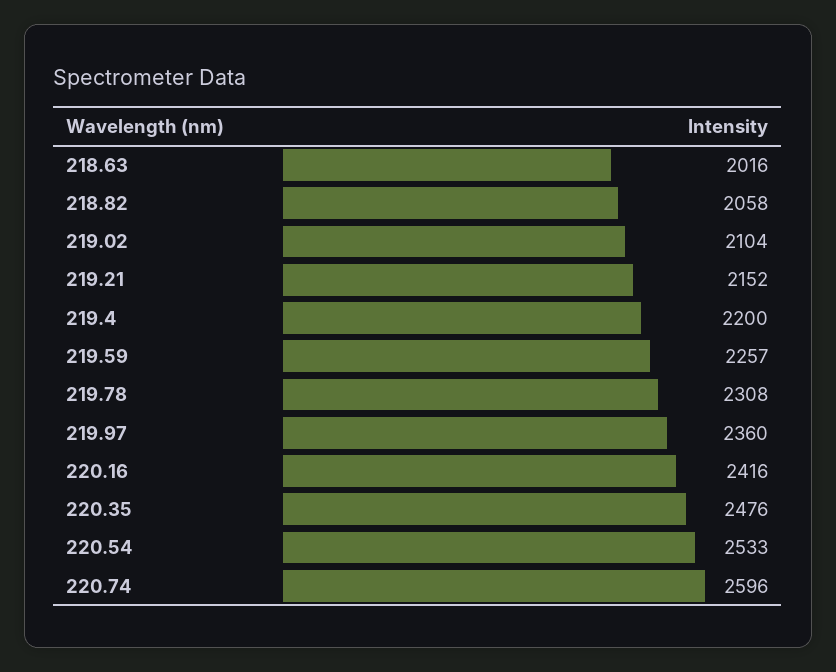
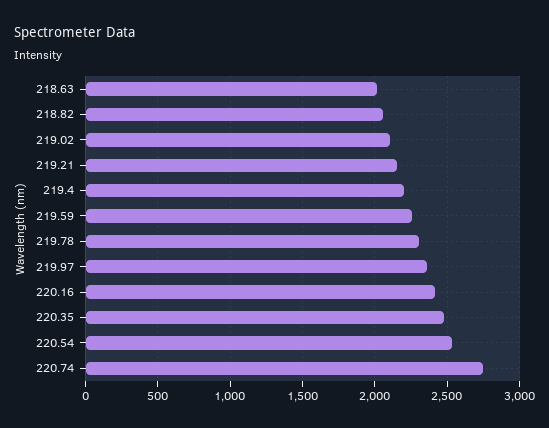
220.74: 2596 -> 2750

